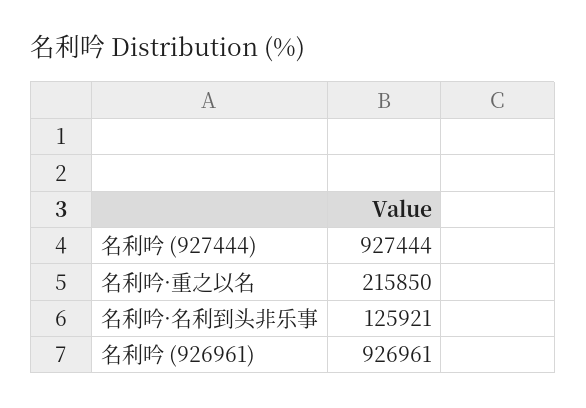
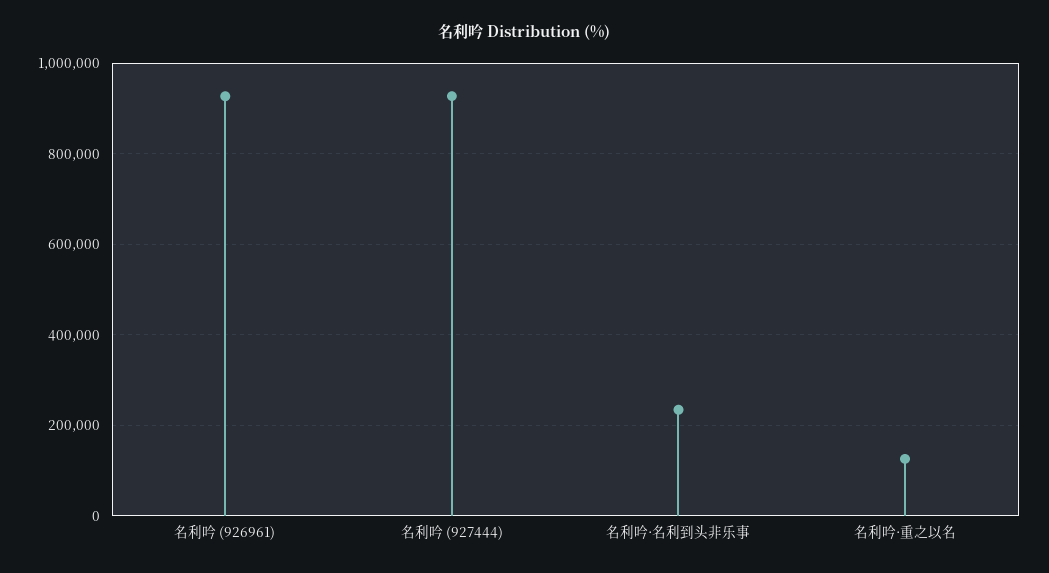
名利吟·重之以名: 215850 -> 120000
名利吟·名利到头非乐事: 125921 -> 240000

